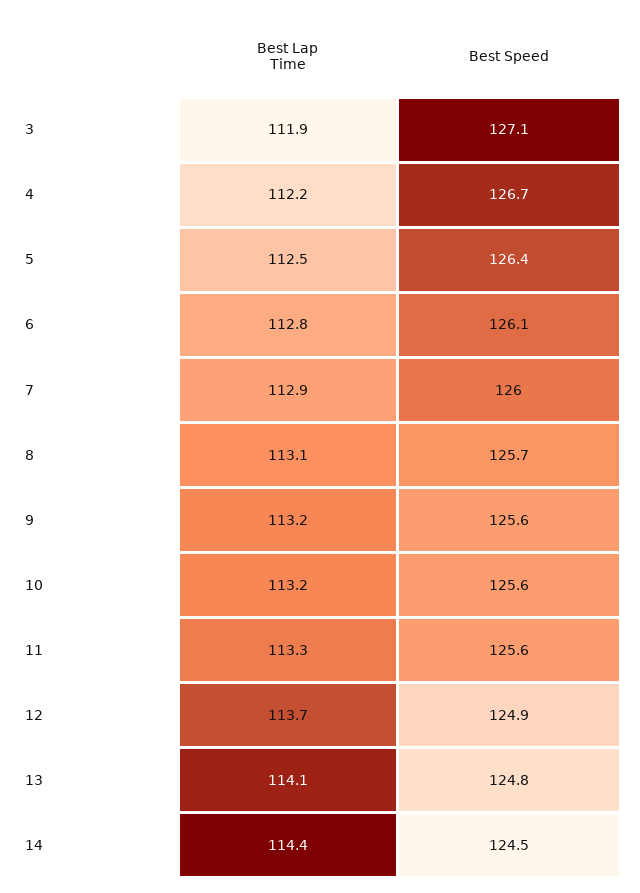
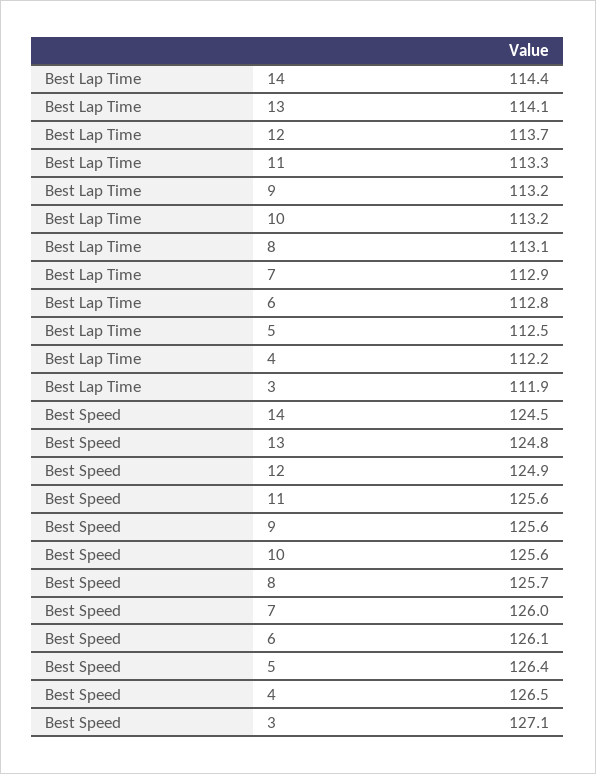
Best Speed, 4: 126.7 -> 126.5

